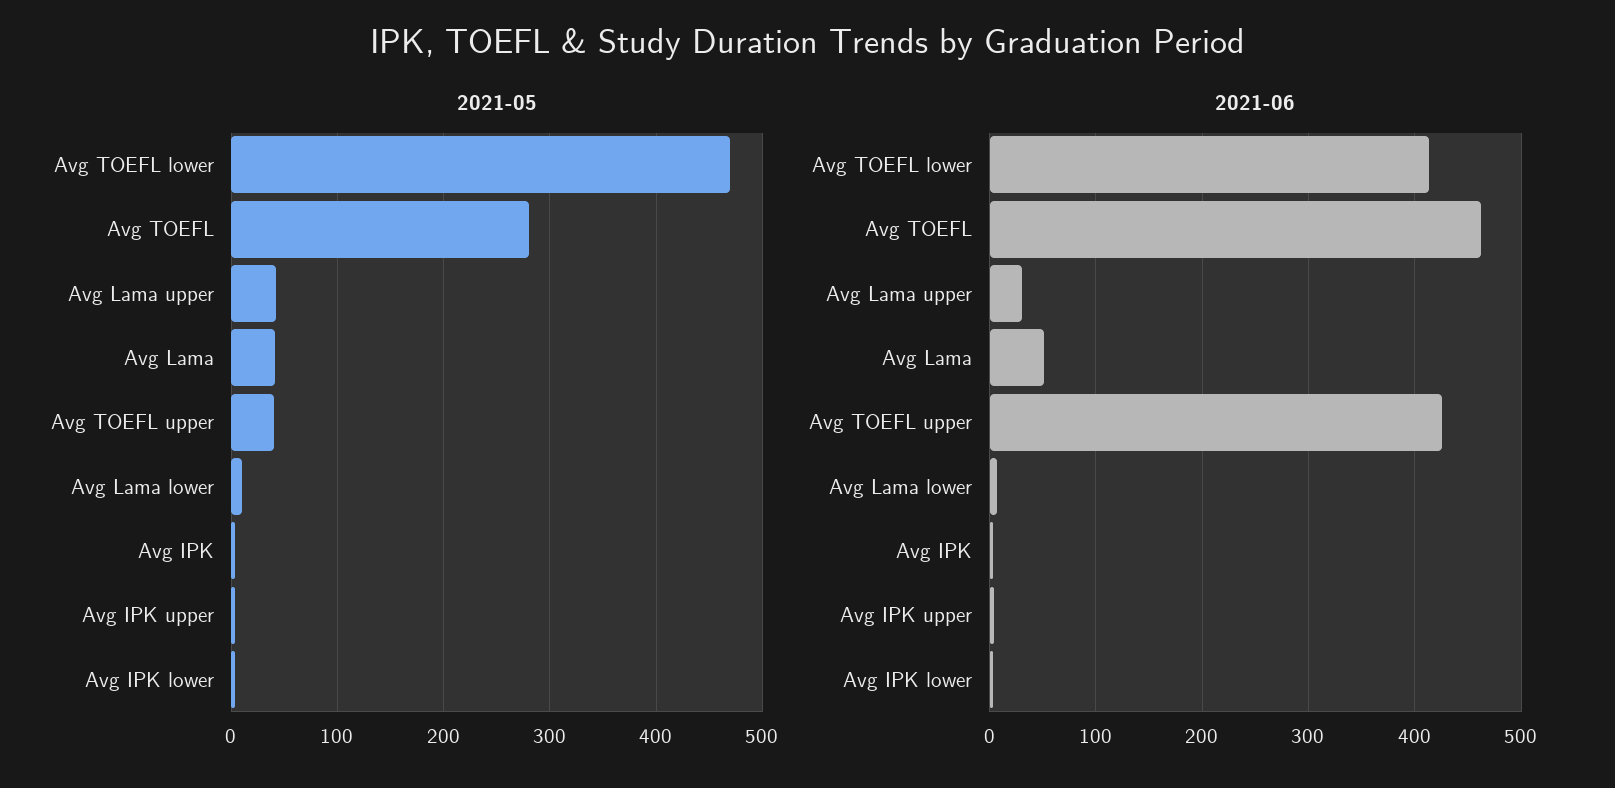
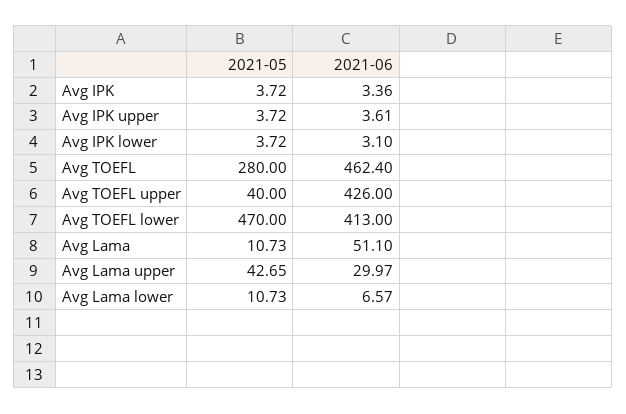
2021-05, Avg Lama: 40 -> 10.73

